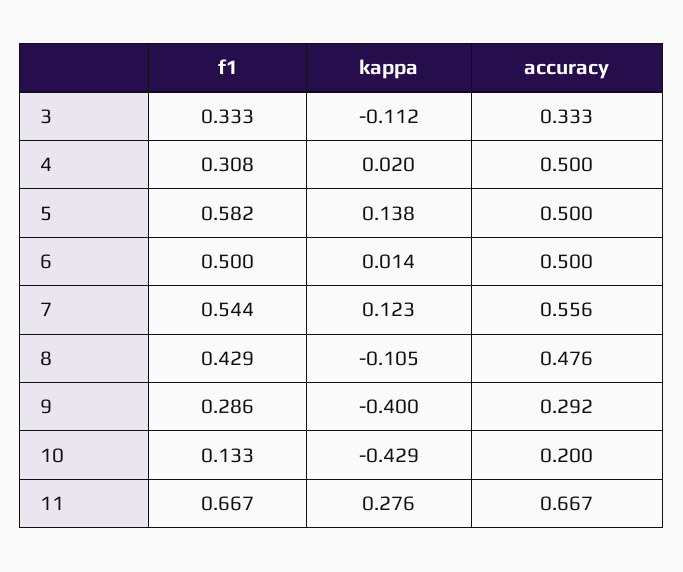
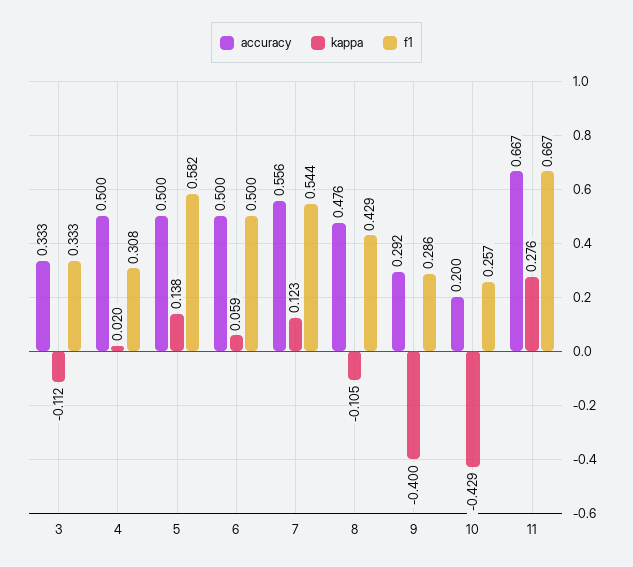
kappa, 6: 0.014 -> 0.059
f1, 10: 0.133 -> 0.257

